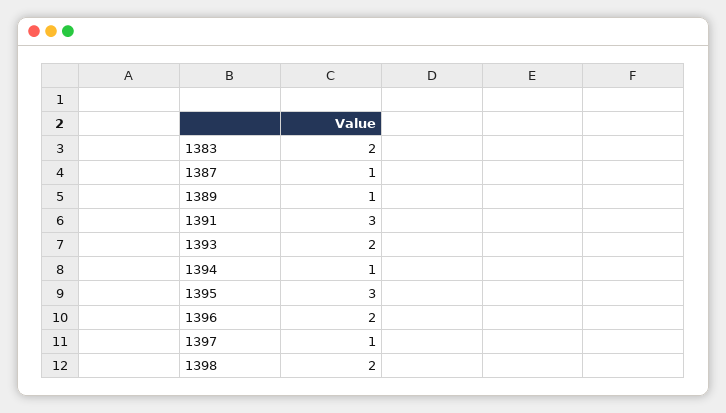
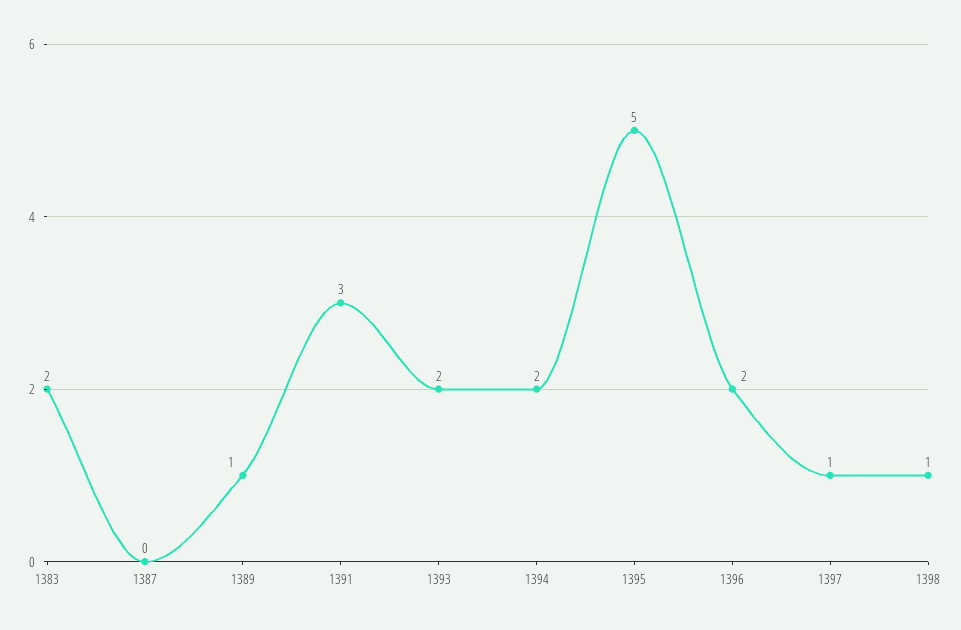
1387: 1 -> 0
1394: 1 -> 2
1395: 3 -> 5
1398: 2 -> 1

